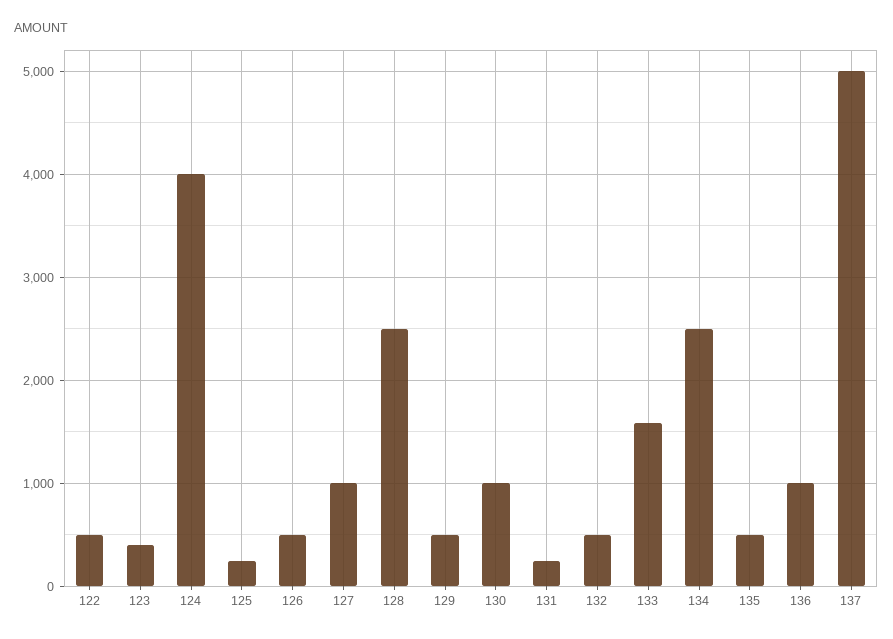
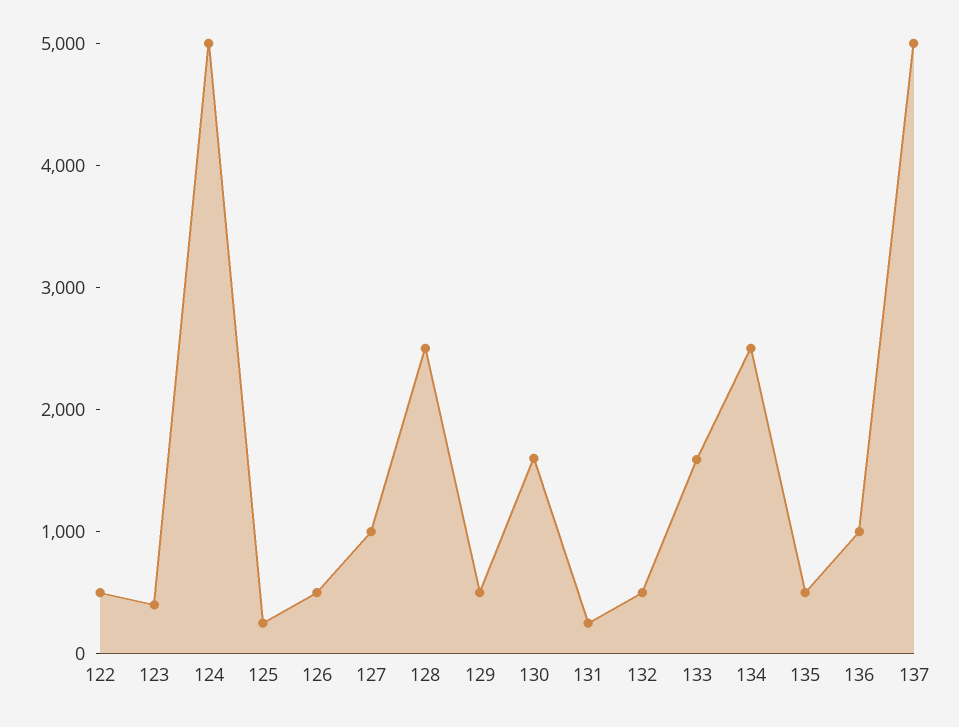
124: 4000 -> 5000
130: 1000 -> 1600

